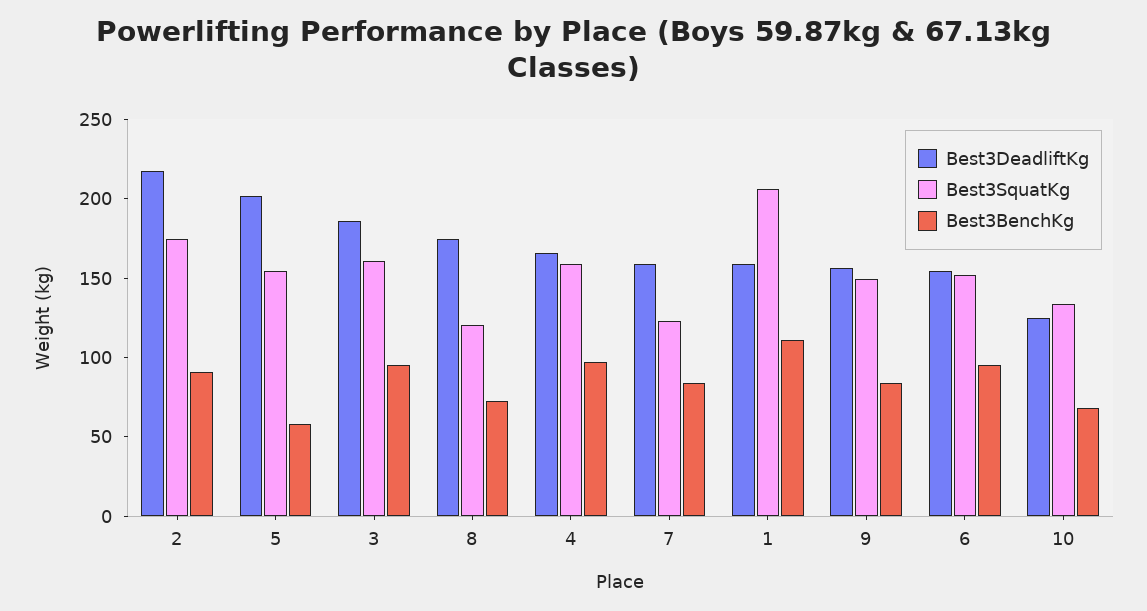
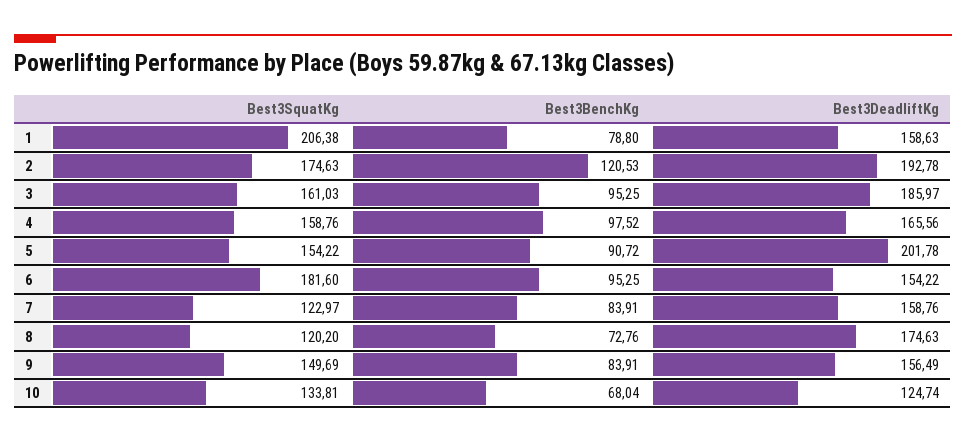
Best3DeadliftKg, 2: 220 -> 192.78
Best3BenchKg, 2: 90 -> 120.53
Best3BenchKg, 5: 60 -> 90.72
Best3BenchKg, 1: 110 -> 78.8
Best3SquatKg, 6: 150 -> 181.6

